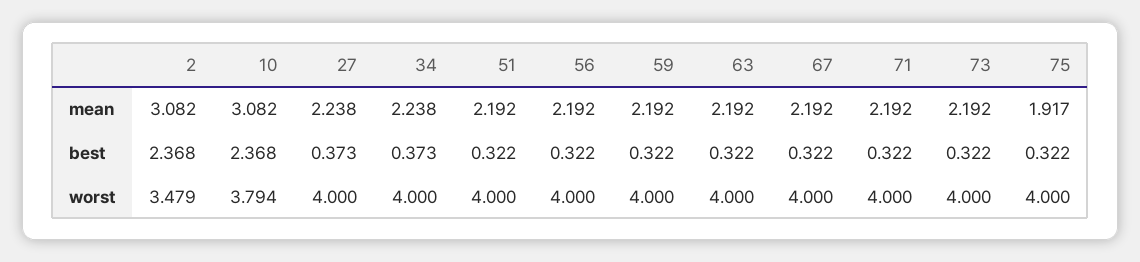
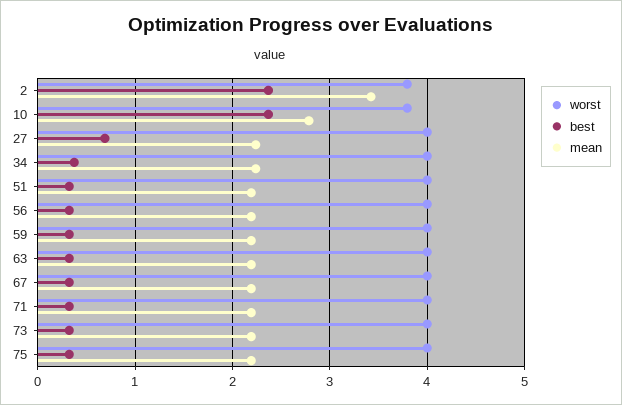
mean, 2: 3.082 -> 3.4
mean, 10: 3.082 -> 2.8
mean, 75: 1.917 -> 2.2
best, 27: 0.373 -> 0.7
worst, 2: 3.479 -> 3.8

